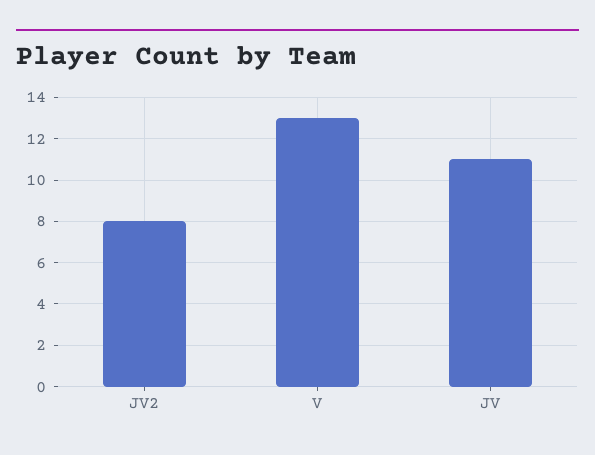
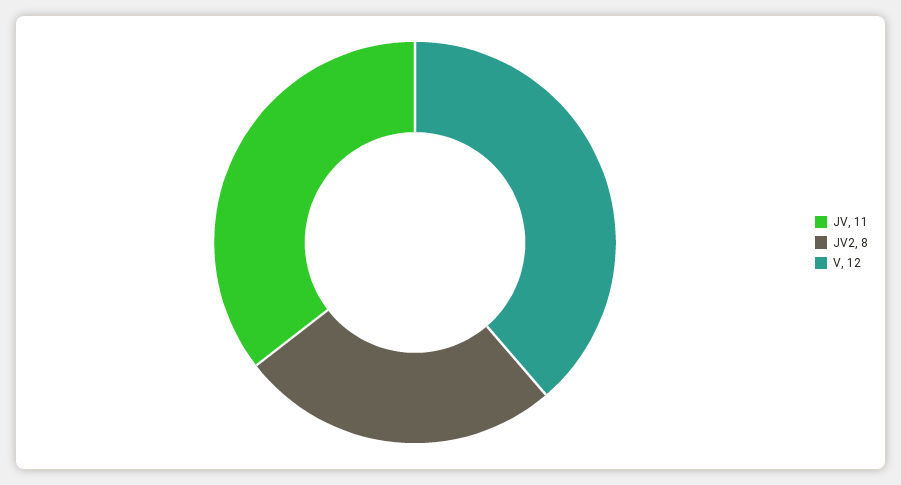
V: 13 -> 12

